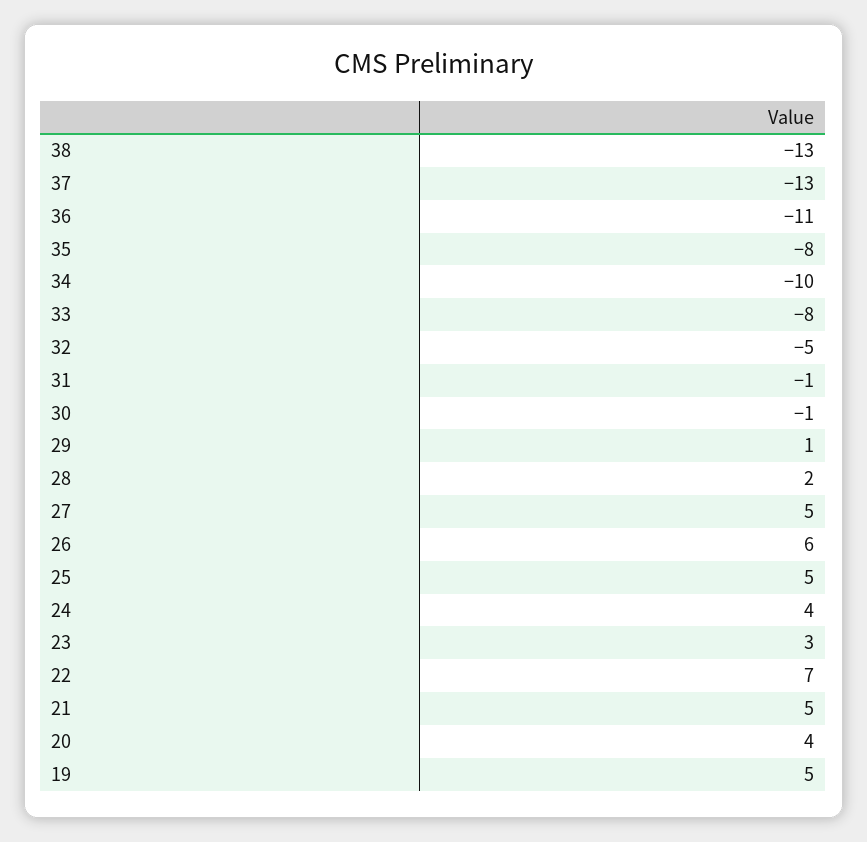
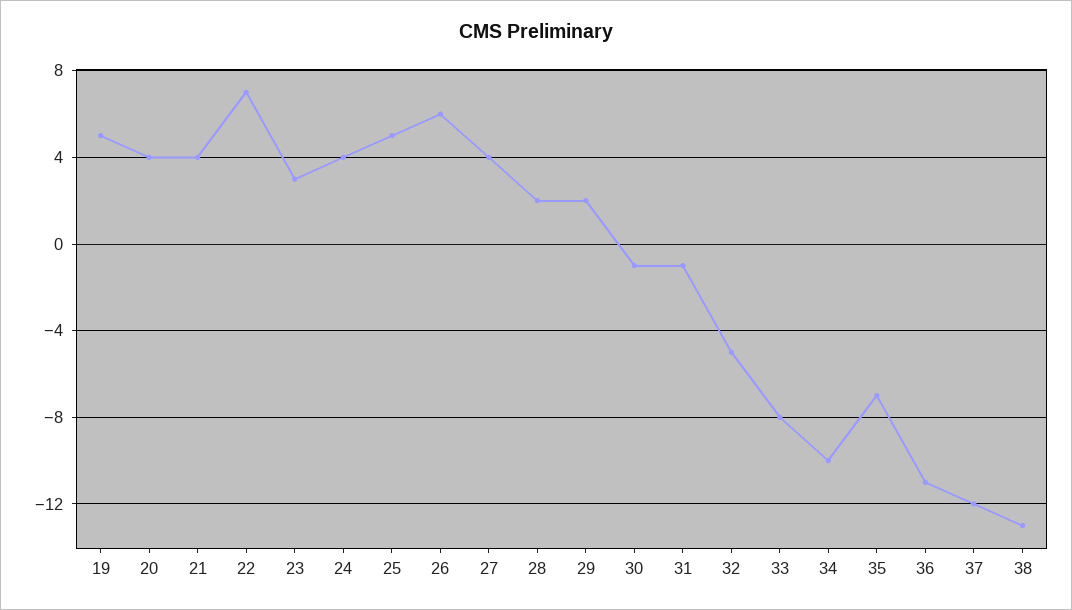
37: -13 -> -12
35: -8 -> -7
29: 1 -> 2
27: 5 -> 4
21: 5 -> 4

